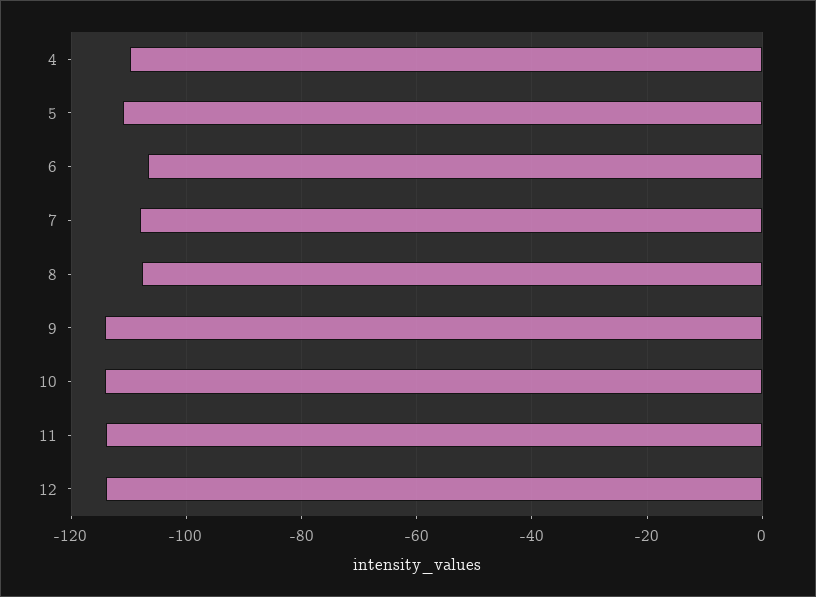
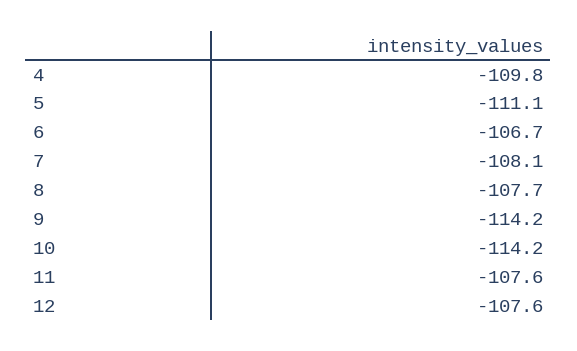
11: -114 -> -107.6
12: -114 -> -107.6

